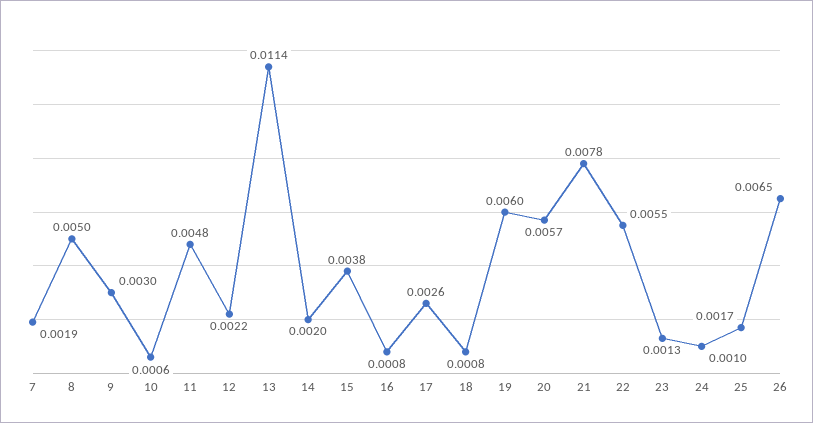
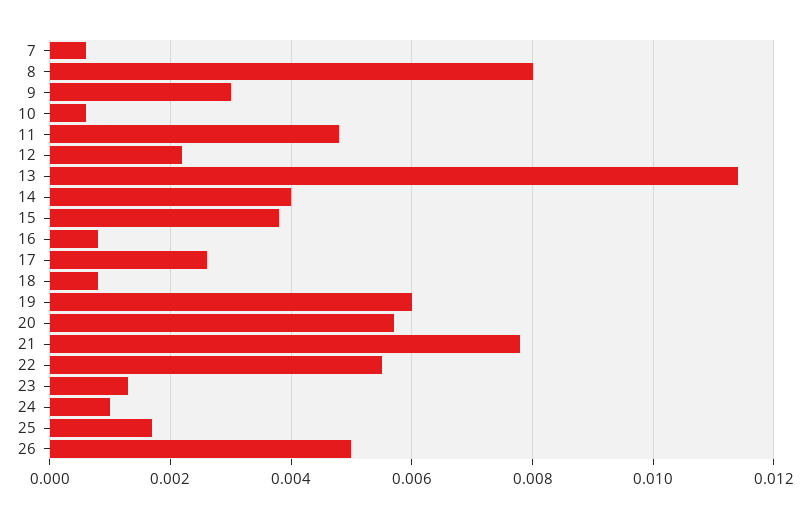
7: 0.0019 -> 0.0005
8: 0.005 -> 0.008
14: 0.002 -> 0.004
26: 0.0065 -> 0.005

